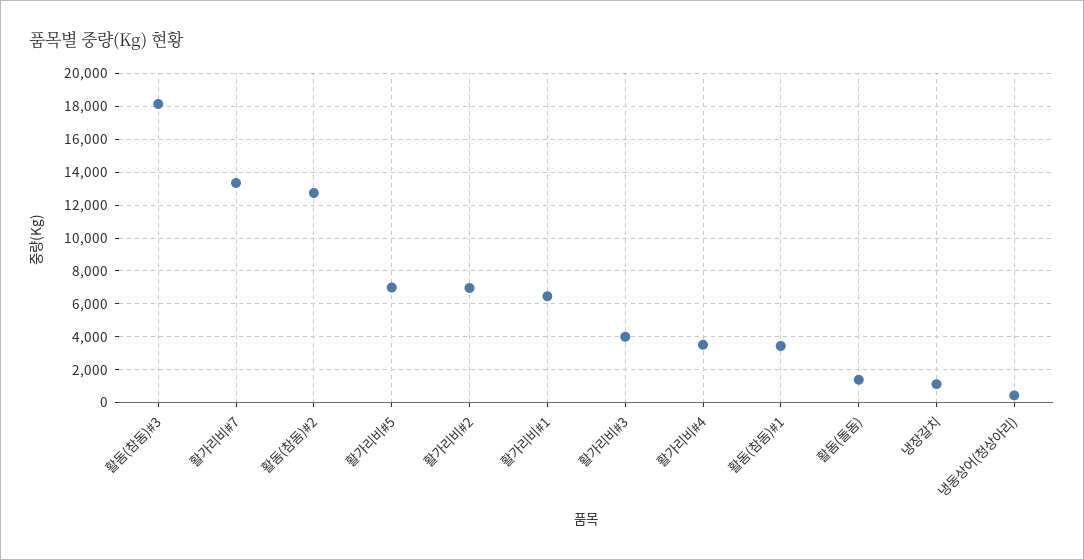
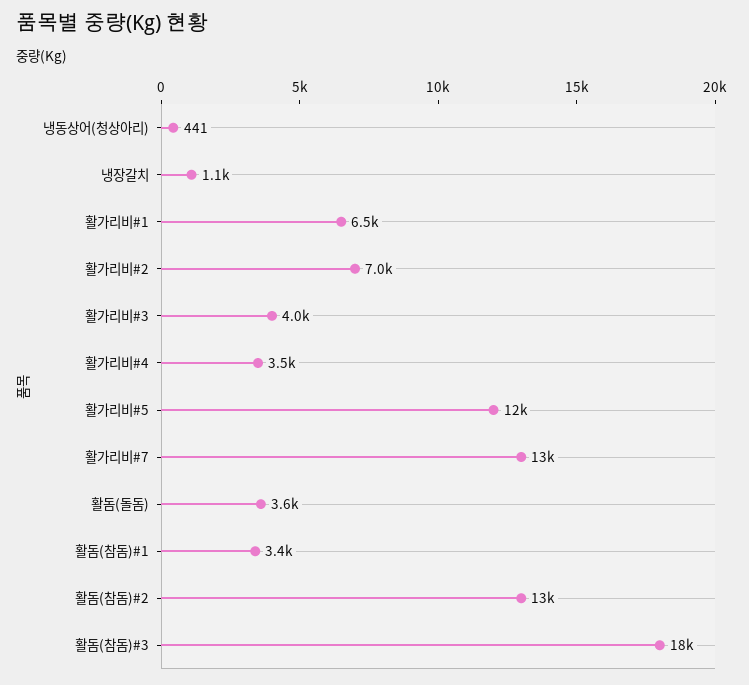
활가리비#5: 7000 -> 12000
활돔(돌돔): 1500 -> 3600

